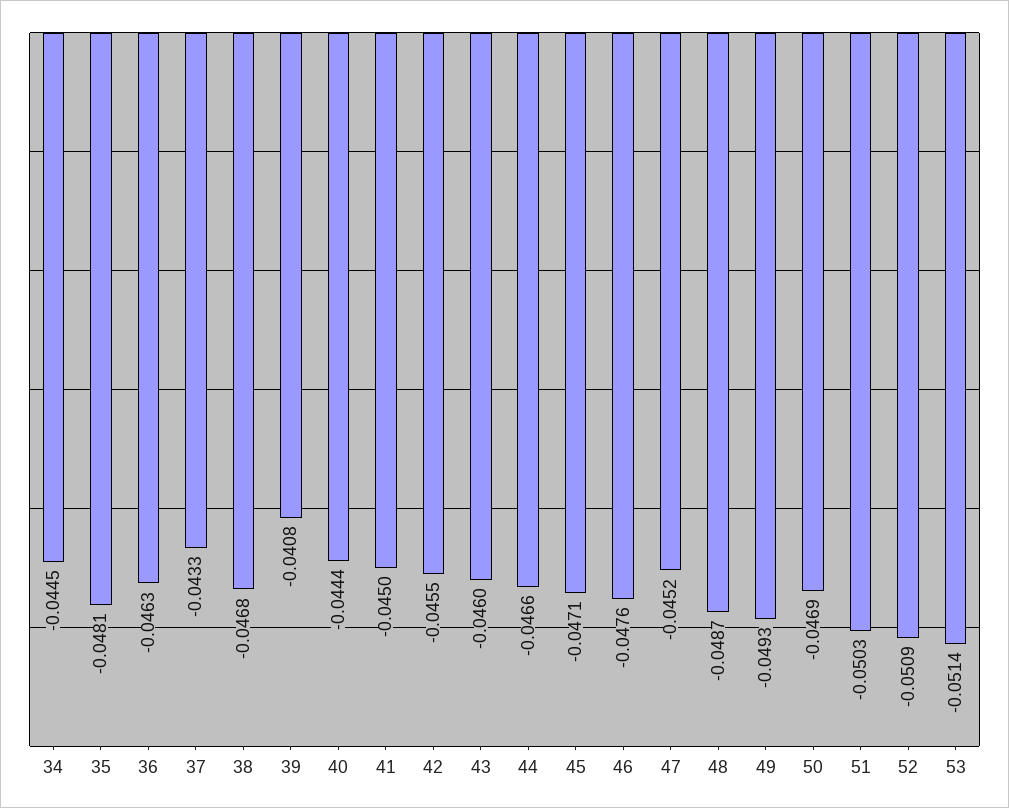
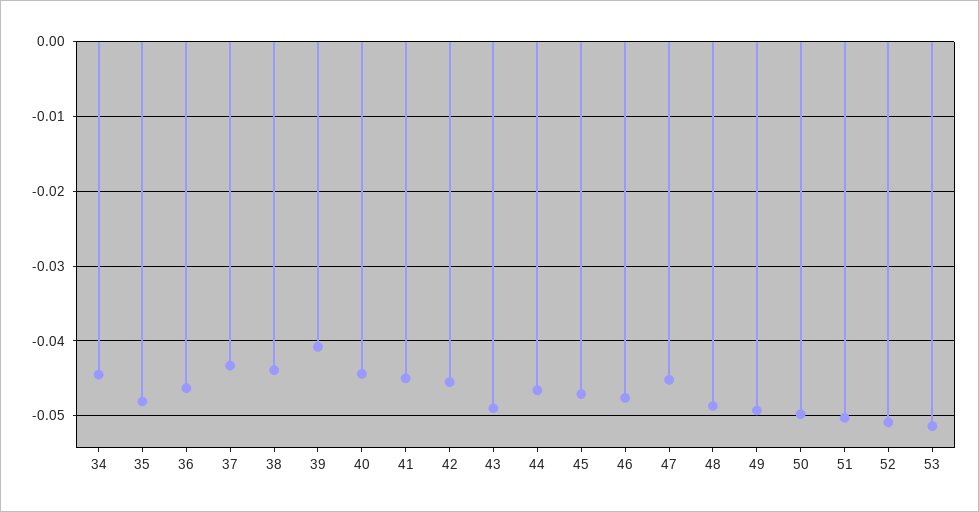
38: -0.0468 -> -0.044
43: -0.046 -> -0.049
50: -0.0469 -> -0.05

